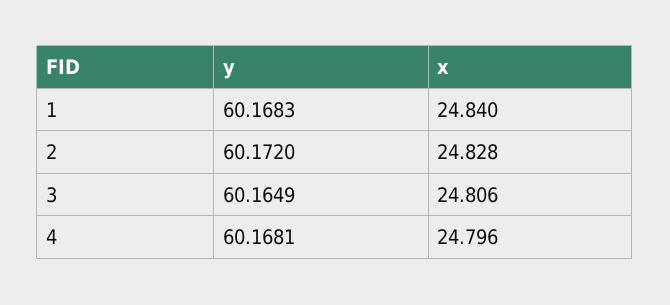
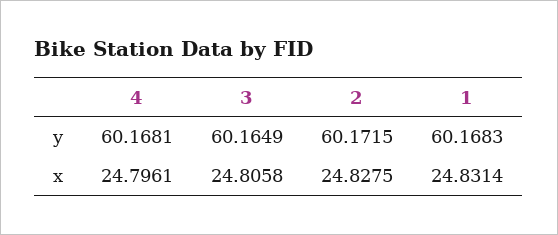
x, 1: 24.84 -> 24.8314
y, 2: 60.172 -> 60.1715

